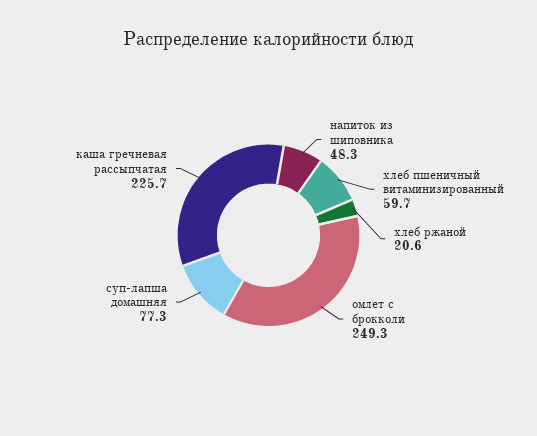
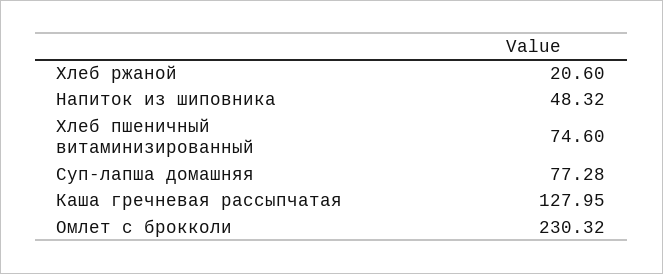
хлеб пшеничный витаминизированный: 59.7 -> 74.6
омлет с брокколи: 249.3 -> 230.32
каша гречневая рассыпчатая: 225.7 -> 127.95

